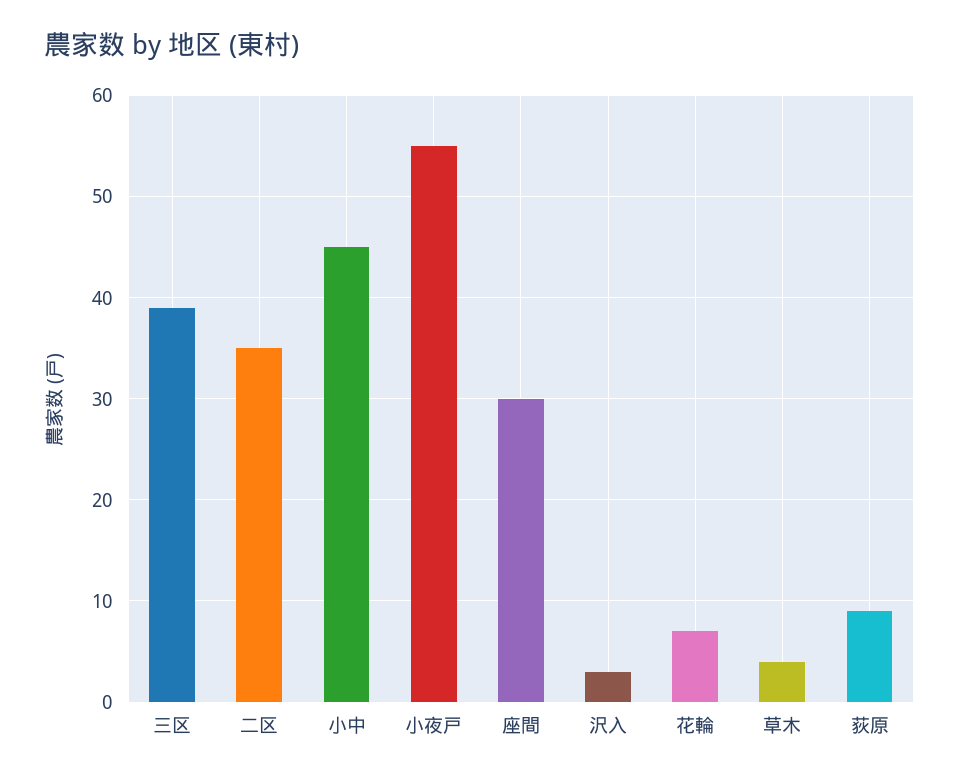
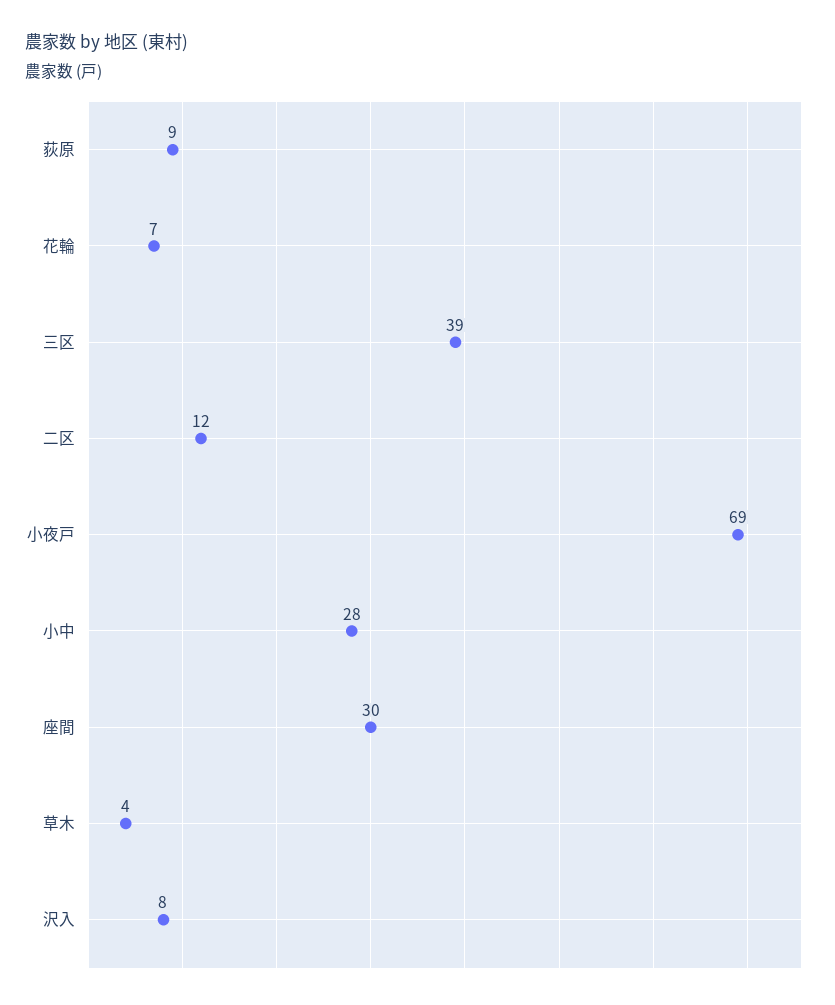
二区: 35 -> 12
小中: 45 -> 28
小夜戸: 55 -> 69
沢入: 3 -> 8

